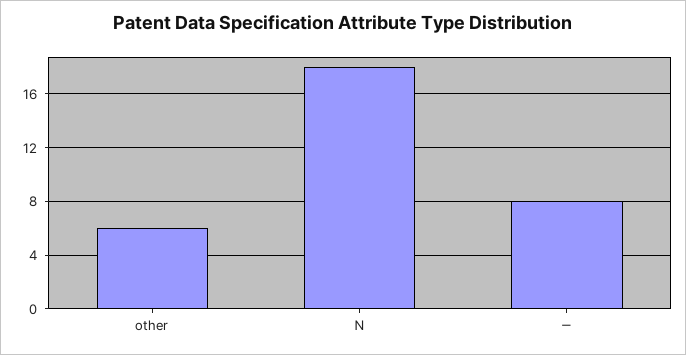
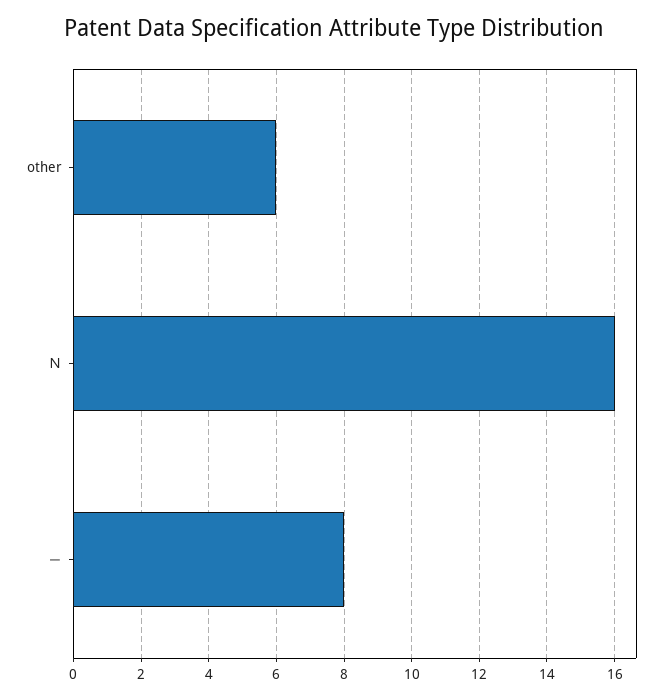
Ｎ: 18 -> 16

